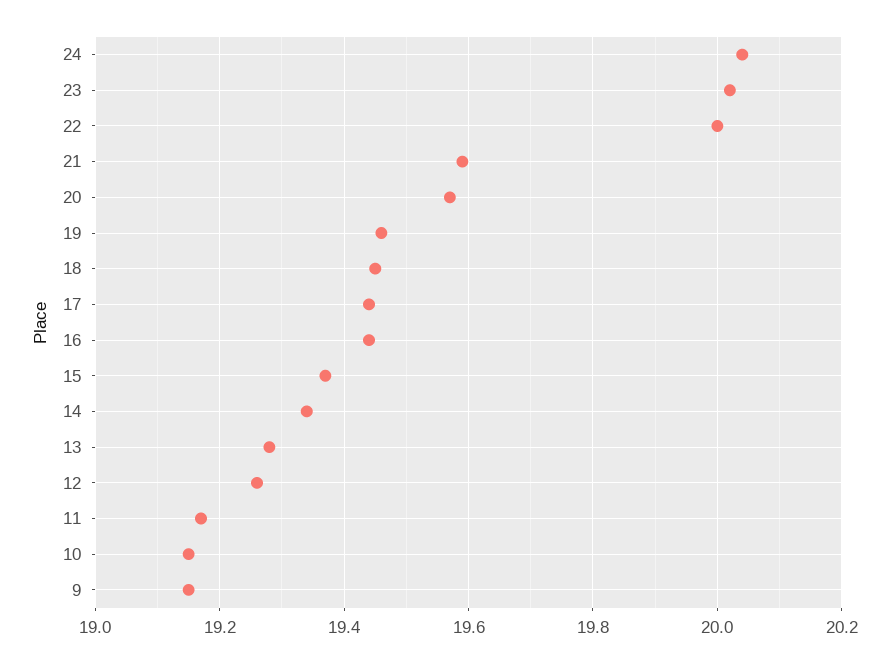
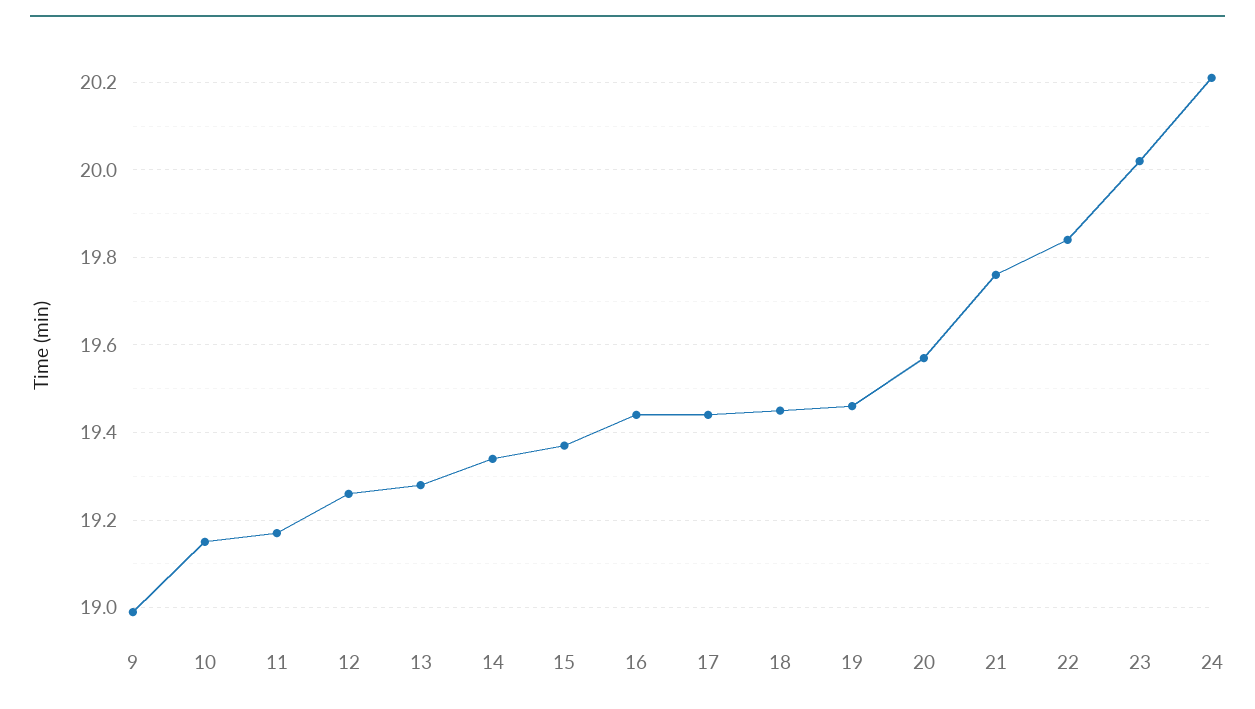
24: 20.05 -> 20.2
22: 20 -> 19.85
21: 19.6 -> 19.75
9: 19.15 -> 19

